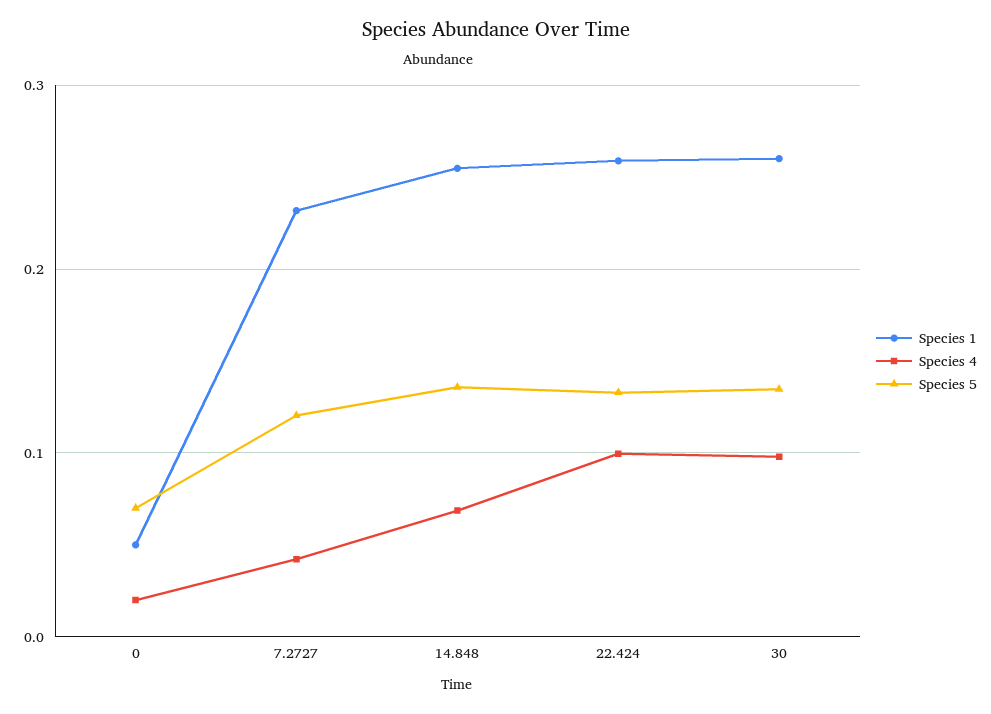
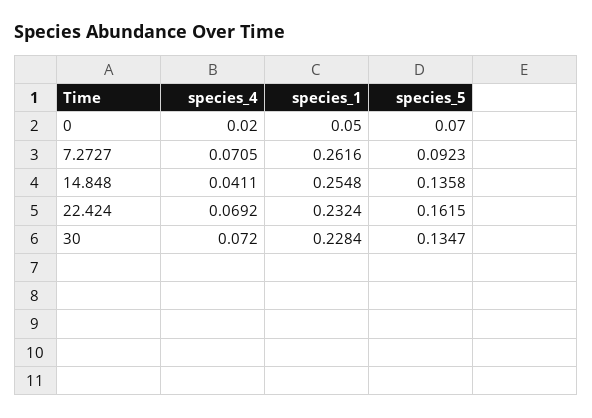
Species 1, 7.2727: 0.23 -> 0.2616
Species 4, 7.2727: 0.04 -> 0.0705
Species 5, 7.2727: 0.12 -> 0.0923
Species 4, 14.848: 0.07 -> 0.0411
Species 1, 22.424: 0.26 -> 0.2324
Species 4, 22.424: 0.1 -> 0.0692
Species 5, 22.424: 0.13 -> 0.1615
Species 1, 30: 0.26 -> 0.2284
Species 4, 30: 0.1 -> 0.072

